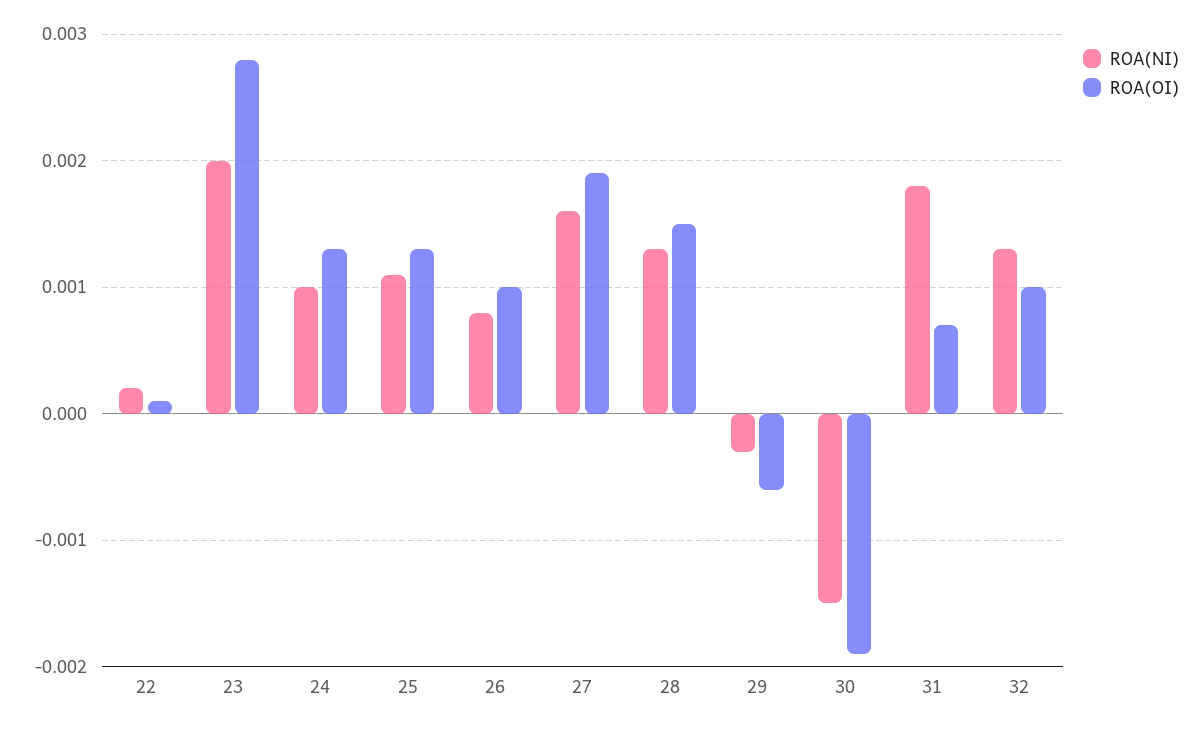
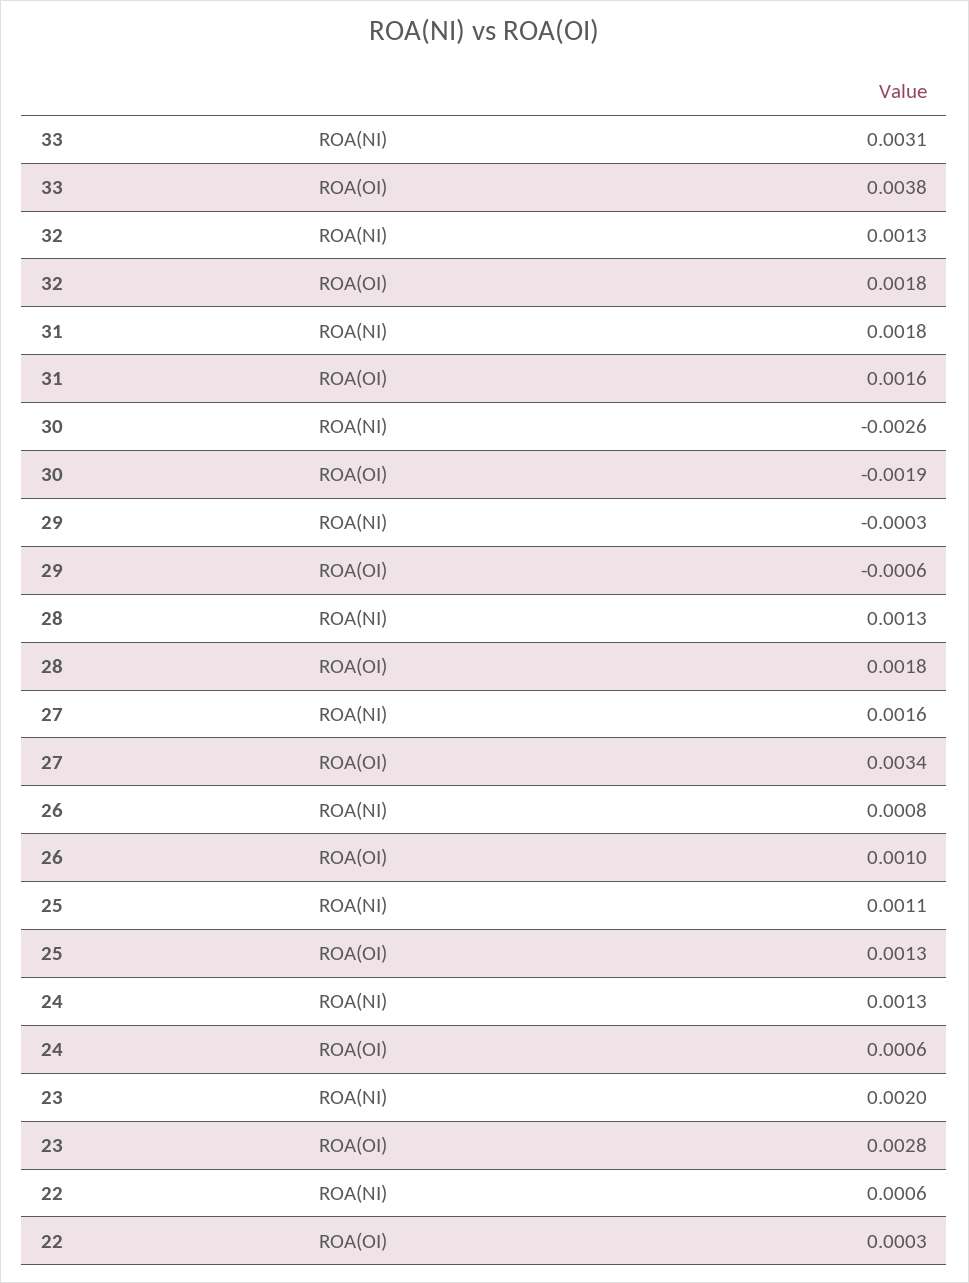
ROA(NI), 22: 0.0002 -> 0.0006
ROA(OI), 22: 0.0001 -> 0.0003
ROA(NI), 24: 0.001 -> 0.0013
ROA(OI), 24: 0.0013 -> 0.0006
ROA(OI), 27: 0.0019 -> 0.0034
ROA(OI), 28: 0.0015 -> 0.0018
ROA(NI), 30: -0.0015 -> -0.0026
ROA(OI), 31: 0.0007 -> 0.0016
ROA(OI), 32: 0.001 -> 0.0018
ROA(NI), 33: none -> 0.0031
ROA(OI), 33: none -> 0.0038

